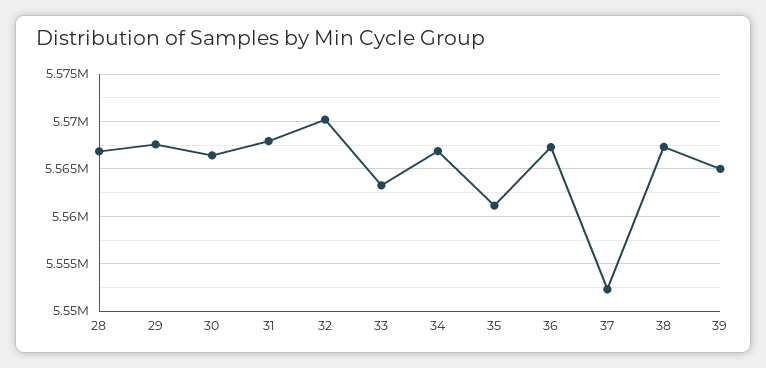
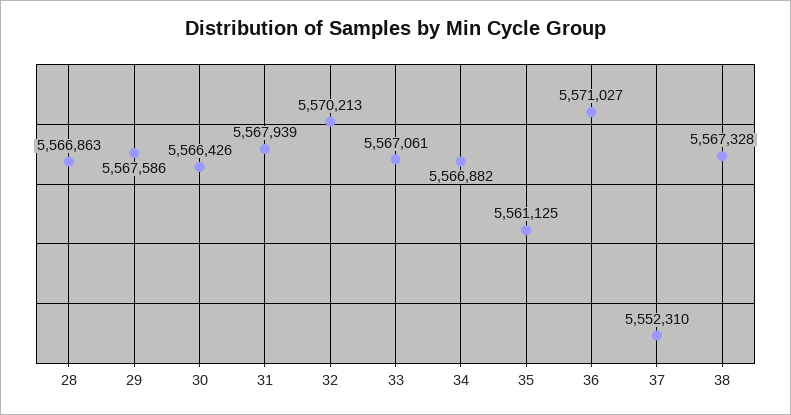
33: 5563000 -> 5567061
36: 5567000 -> 5571027
39: 5565000 -> none

